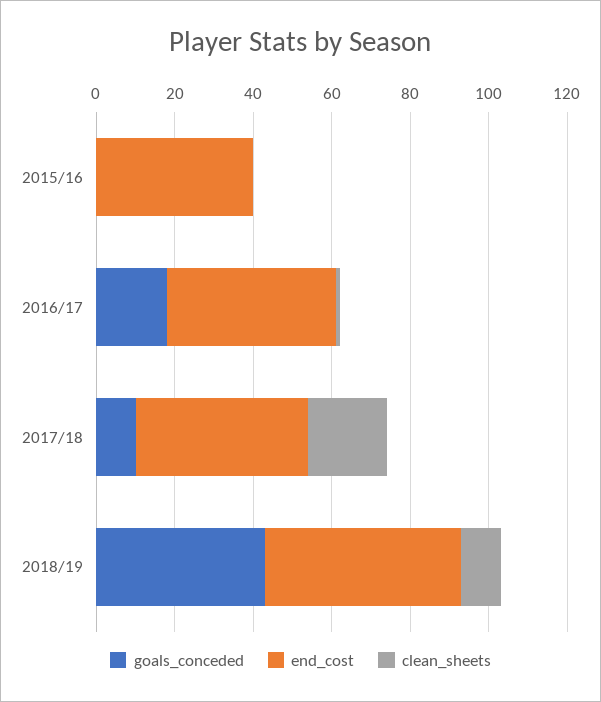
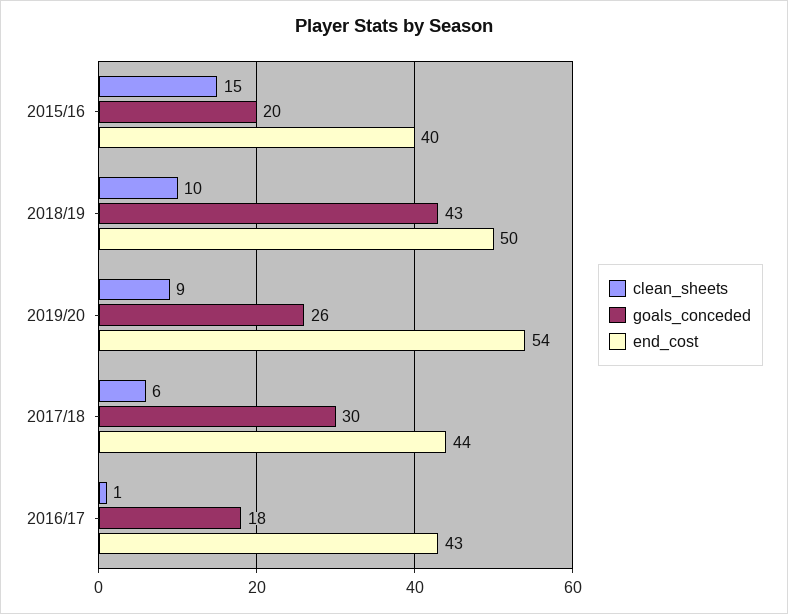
goals_conceded, 2015/16: 0 -> 20
clean_sheets, 2015/16: 0 -> 15
goals_conceded, 2017/18: 10 -> 30
clean_sheets, 2017/18: 20 -> 6
clean_sheets, 2019/20: none -> 9
goals_conceded, 2019/20: none -> 26
end_cost, 2019/20: none -> 54

